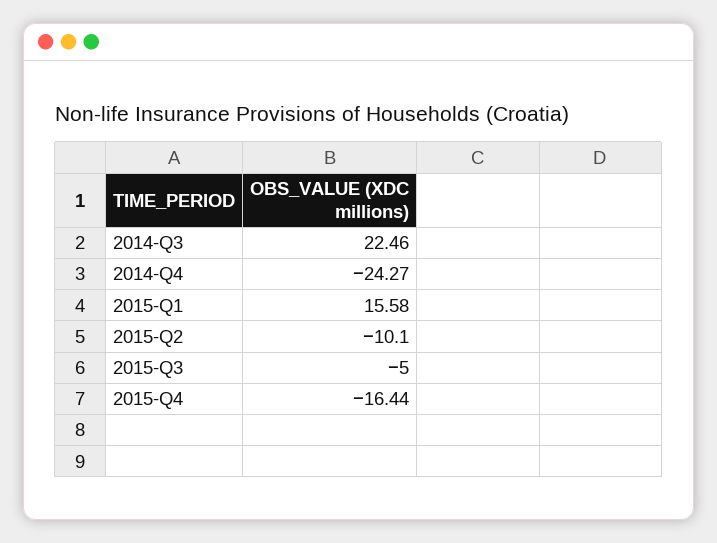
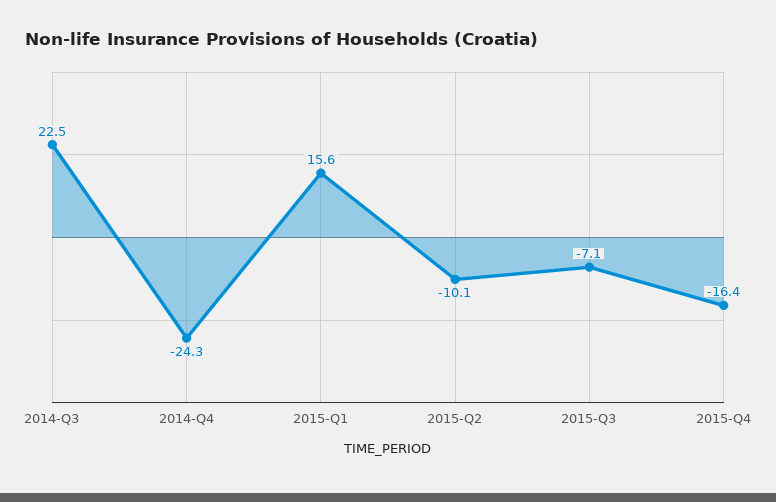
2015-Q3: -5 -> -7.1

